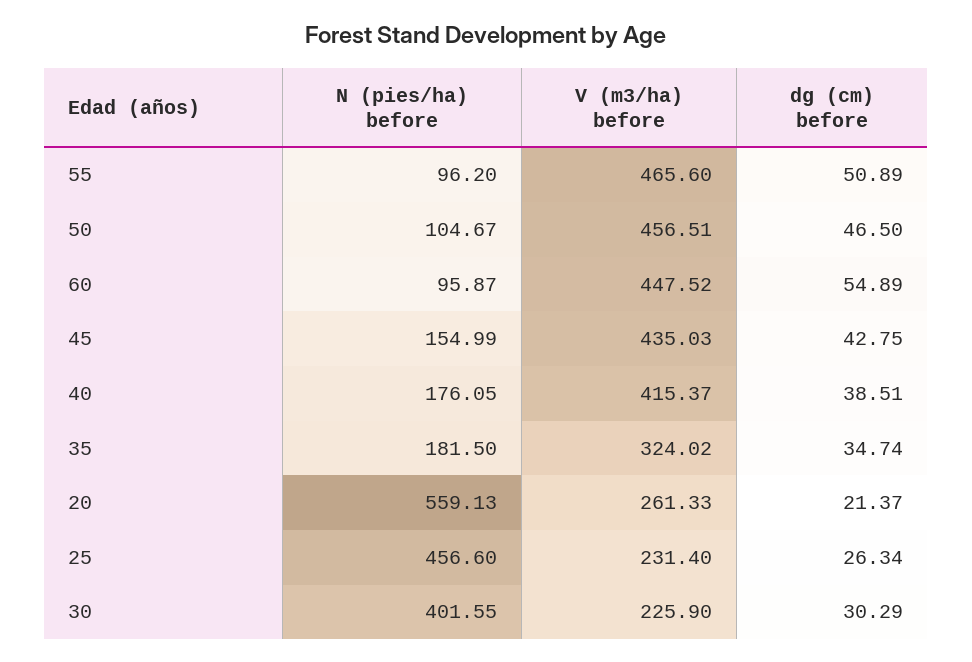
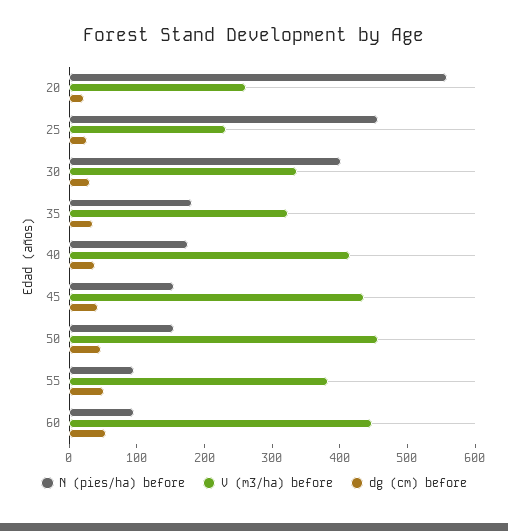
V (m3/ha) before, 55: 465.6 -> 380
N (pies/ha) before, 50: 104.67 -> 160
V (m3/ha) before, 30: 225.9 -> 340

